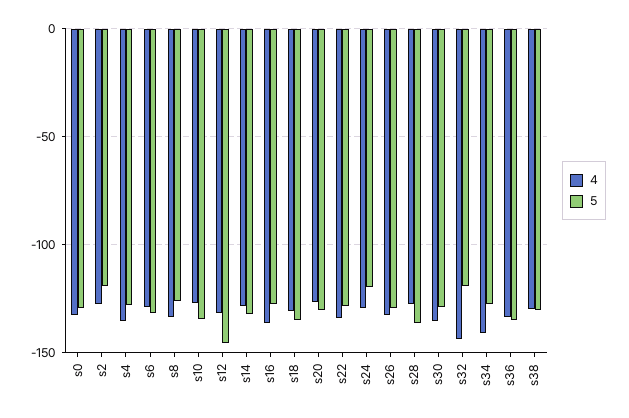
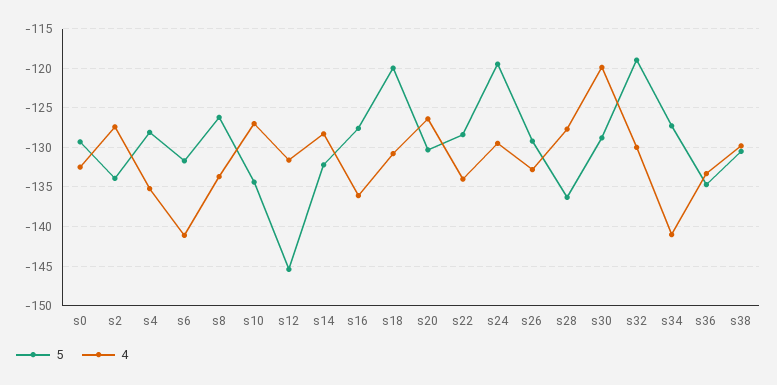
5, s2: -120 -> -134
4, s6: -130 -> -141
5, s18: -135 -> -120
4, s30: -135 -> -120
4, s32: -145 -> -130

